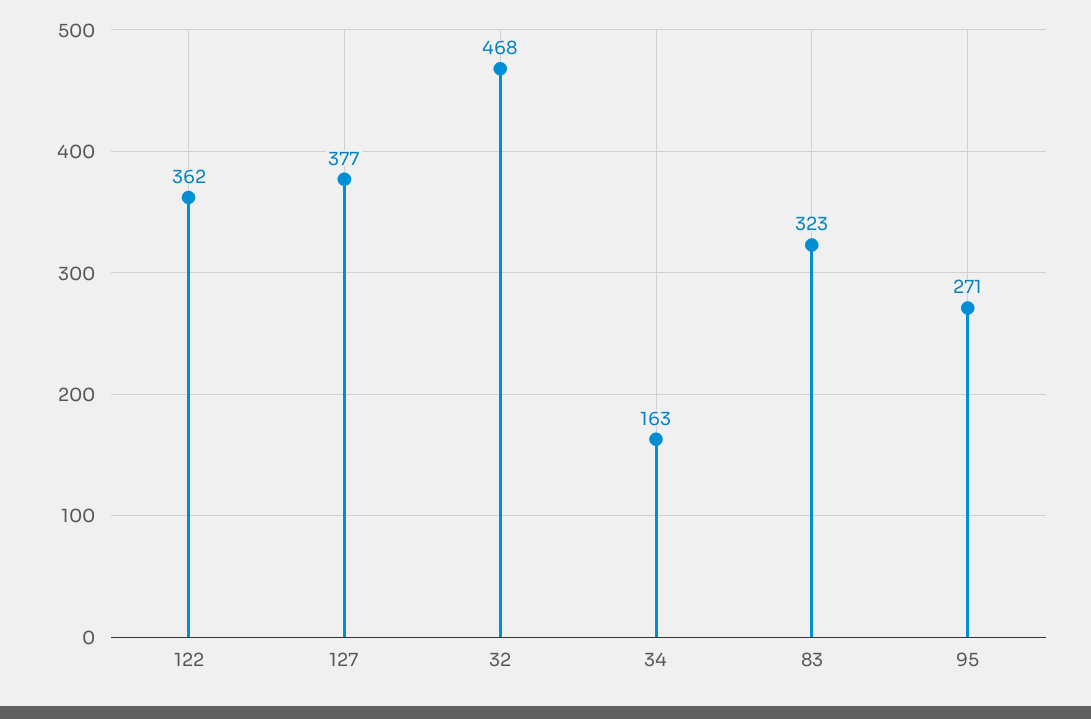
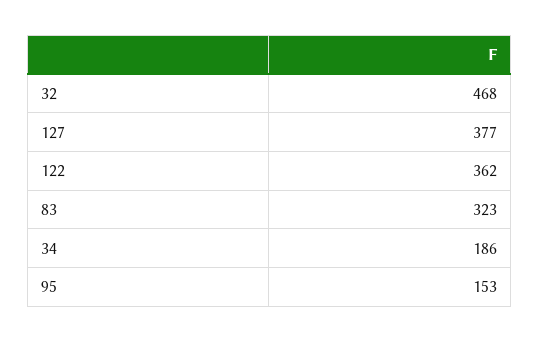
34: 163 -> 186
95: 271 -> 153

